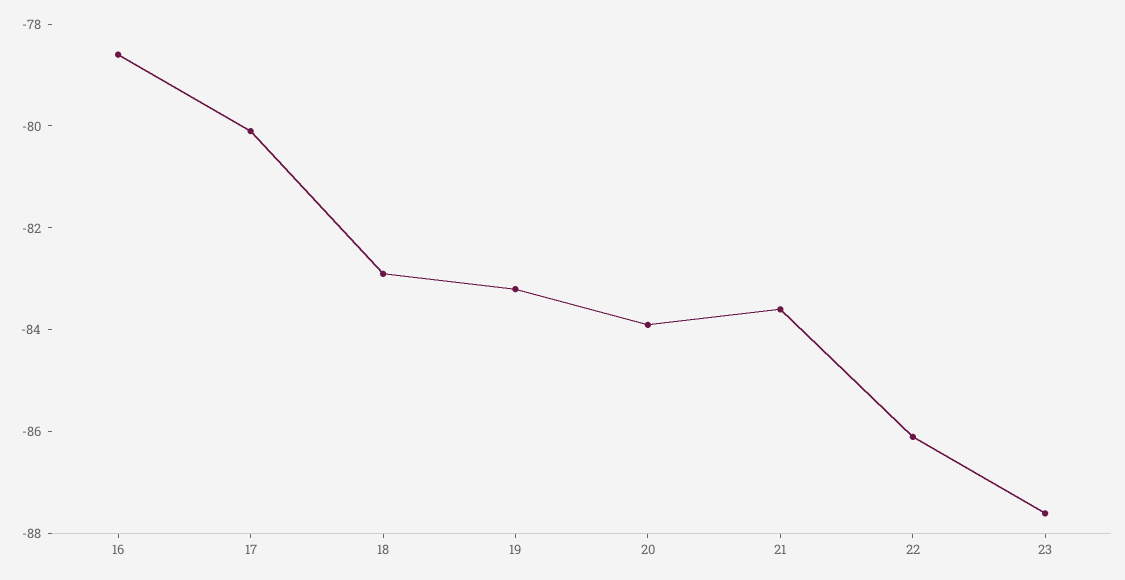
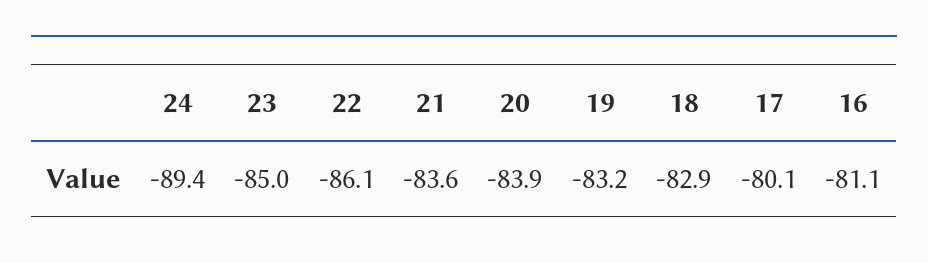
16: -78.5 -> -81.1
23: -87.5 -> -85
24: none -> -89.4

